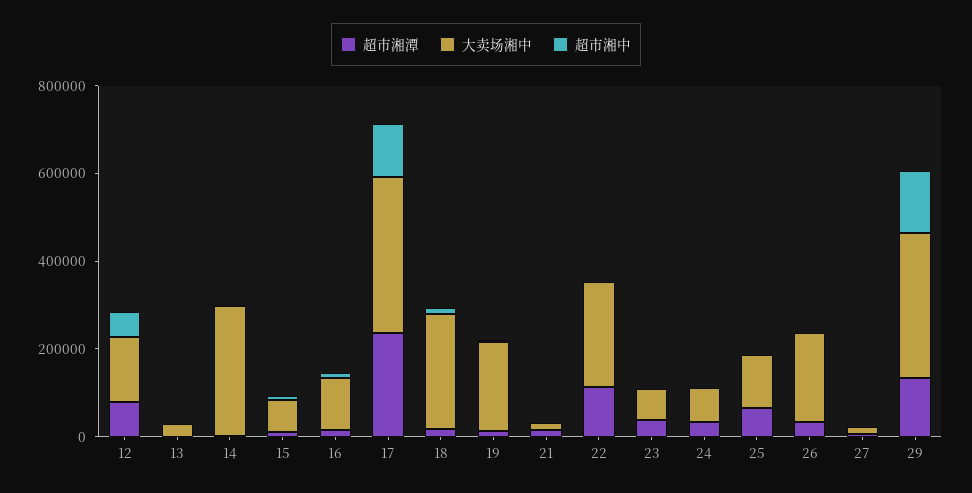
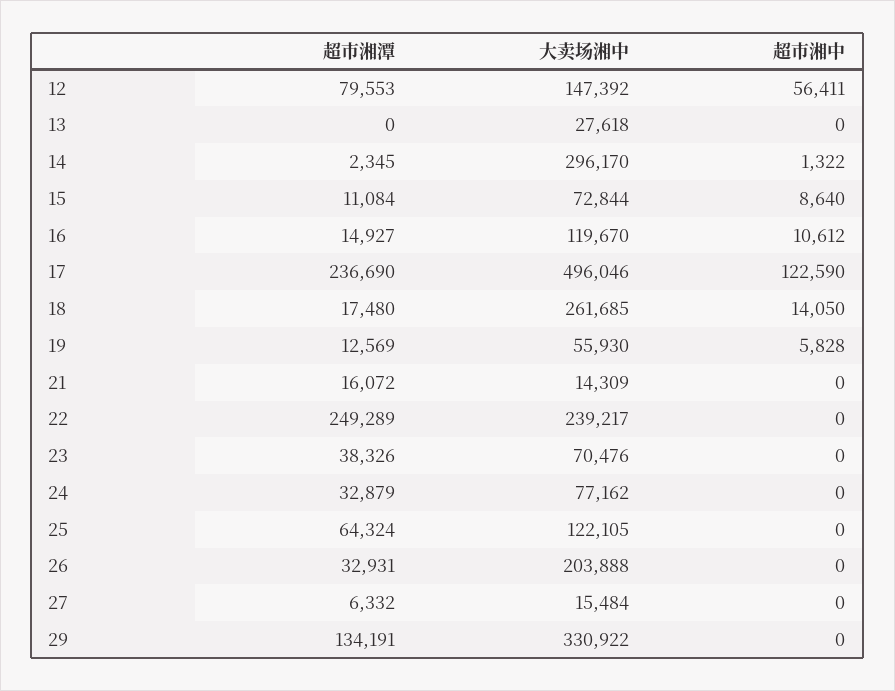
大卖场湘中, 17: 350000 -> 496046
大卖场湘中, 19: 200000 -> 55930
超市湘潭, 22: 100000 -> 249289
超市湘中, 29: 150000 -> 0

